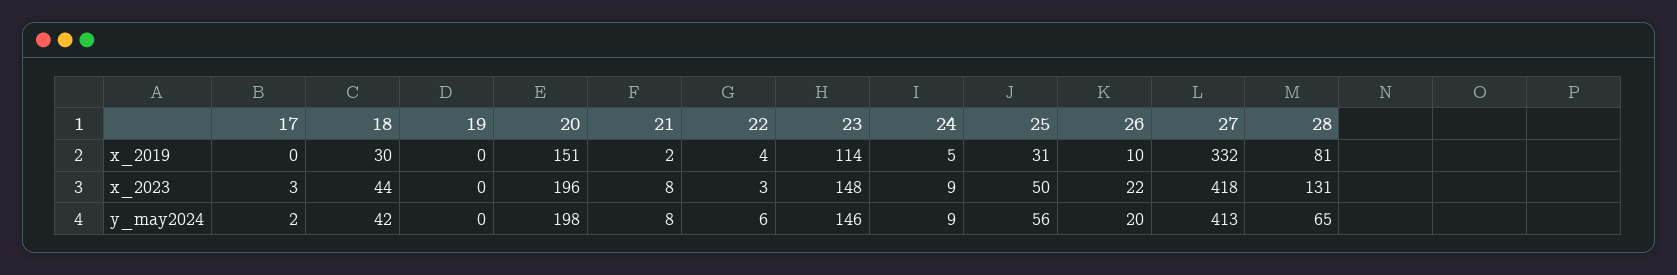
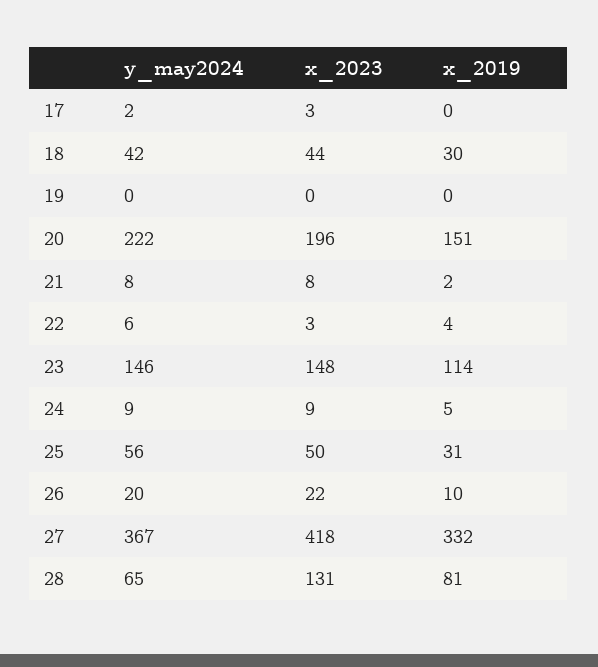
20, y_may2024: 198 -> 222
27, y_may2024: 413 -> 367

